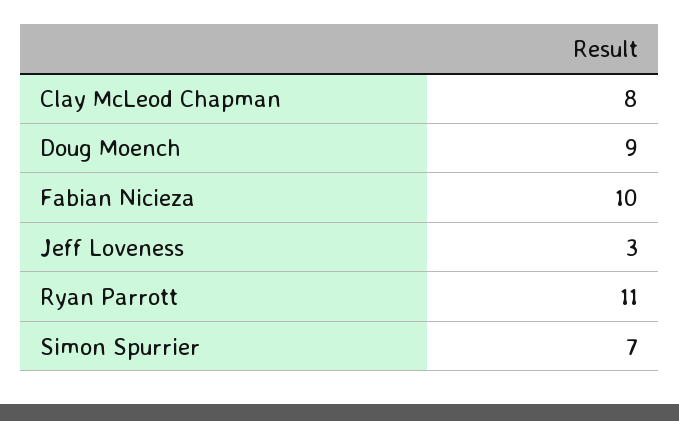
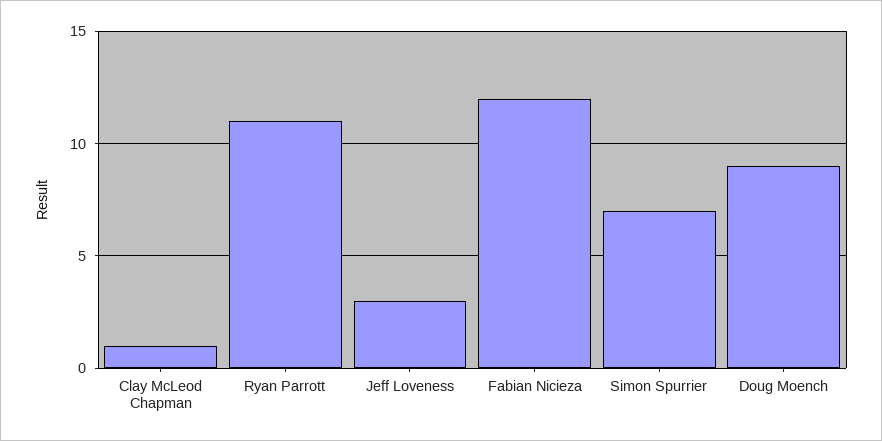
Clay McLeod Chapman: 8 -> 1
Fabian Nicieza: 10 -> 12

